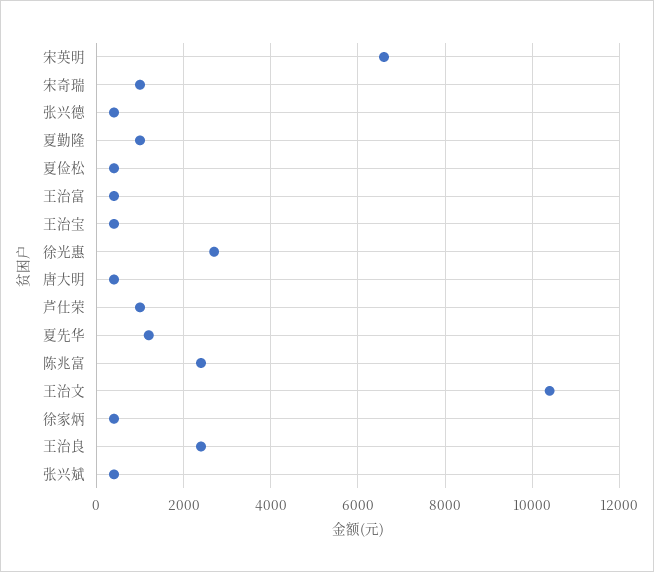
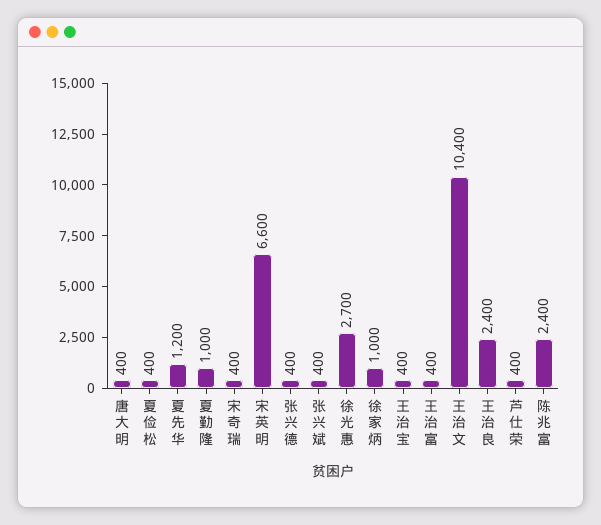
宋奇瑞: 1000 -> 400
芦仕荣: 1000 -> 400
徐家炳: 400 -> 1000

